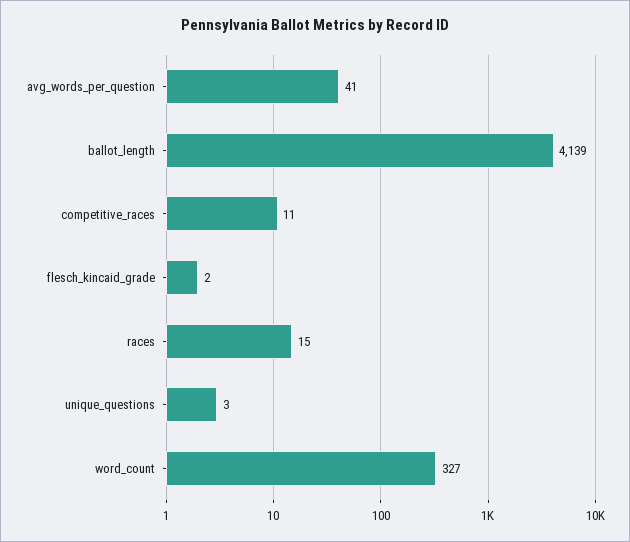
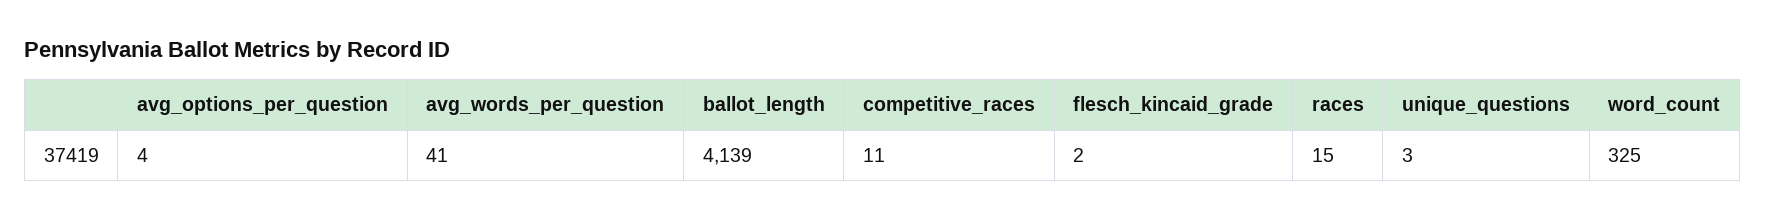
word_count: 327 -> 325
avg_options_per_question: none -> 4

